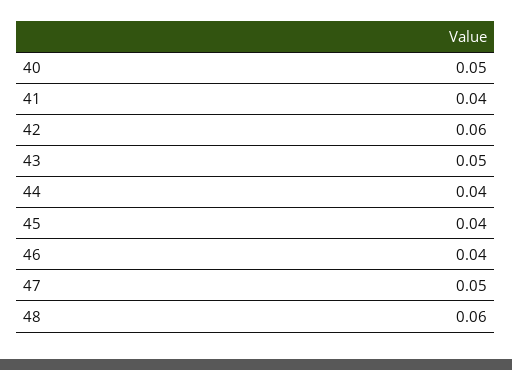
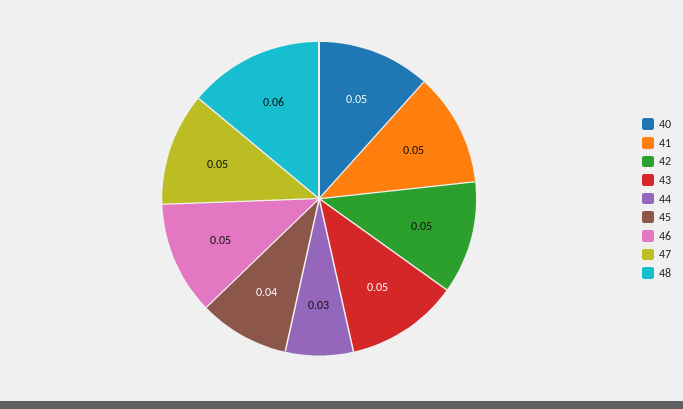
41: 0.04 -> 0.05
42: 0.06 -> 0.05
44: 0.04 -> 0.03
46: 0.04 -> 0.05

